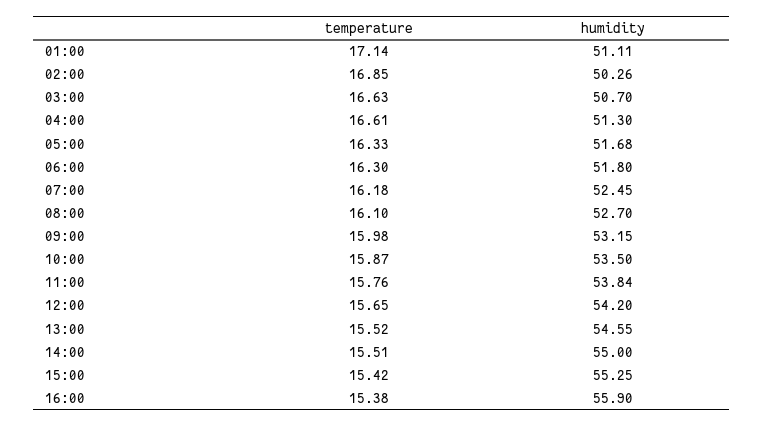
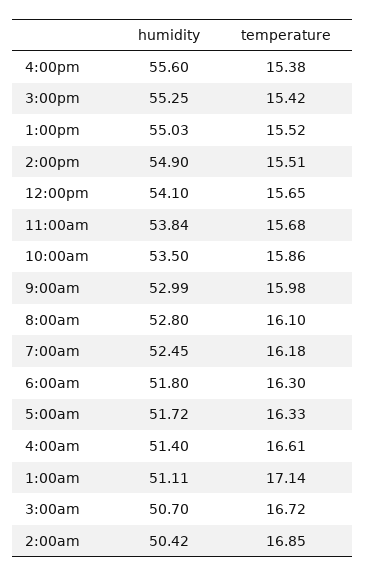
humidity, 02:00: 50.26 -> 50.42
temperature, 03:00: 16.63 -> 16.72
humidity, 04:00: 51.3 -> 51.4
humidity, 05:00: 51.68 -> 51.72
humidity, 08:00: 52.7 -> 52.8
humidity, 09:00: 53.15 -> 52.99
temperature, 10:00: 15.87 -> 15.86
temperature, 11:00: 15.76 -> 15.68
humidity, 12:00: 54.2 -> 54.1
humidity, 13:00: 54.55 -> 55.03
humidity, 14:00: 55 -> 54.9
humidity, 16:00: 55.9 -> 55.6

